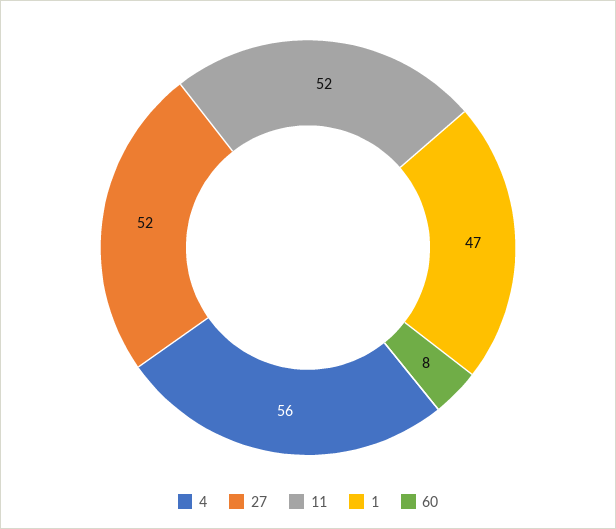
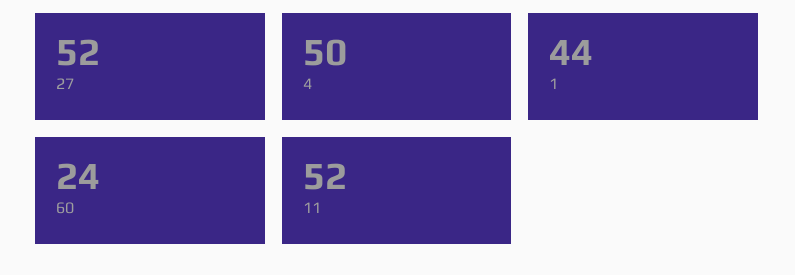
4: 56 -> 50
1: 47 -> 44
60: 8 -> 24

